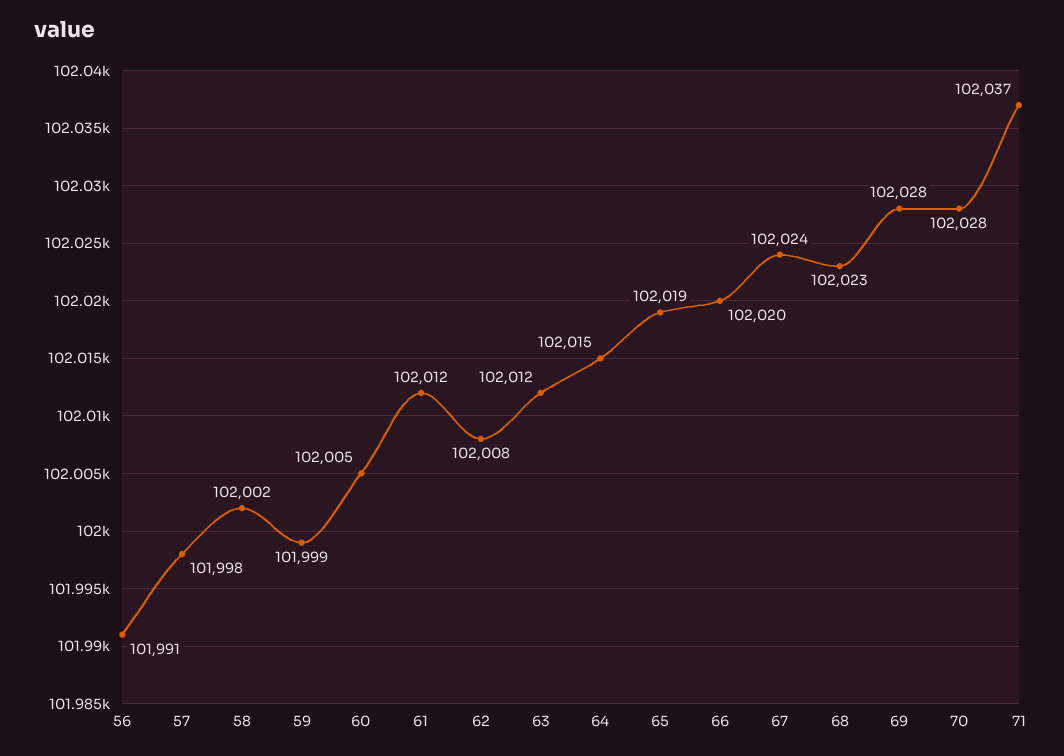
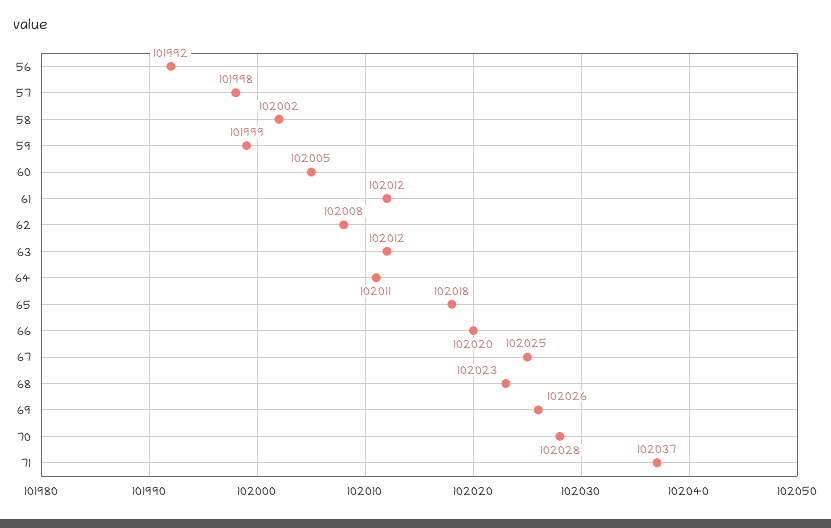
56: 101991 -> 101992
64: 102015 -> 102011
65: 102019 -> 102018
67: 102024 -> 102025
69: 102028 -> 102026

